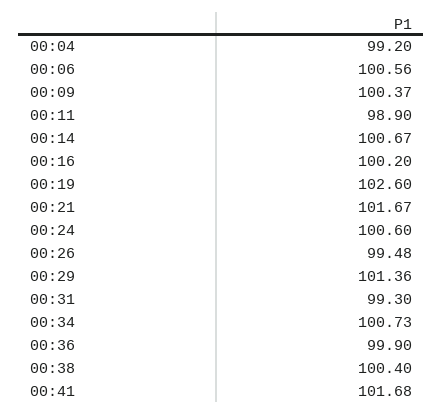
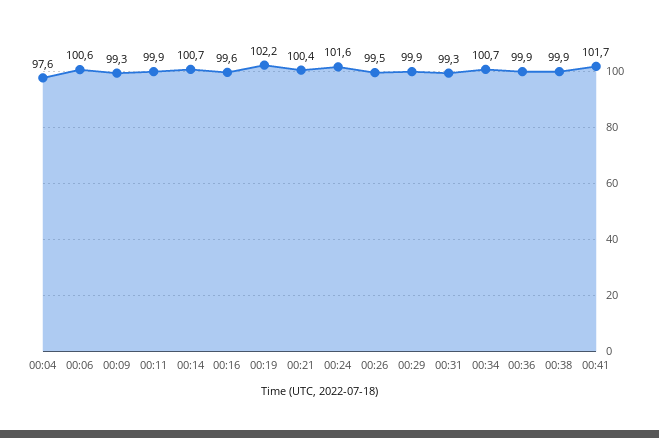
00:04: 99.2 -> 97.6
00:09: 100.37 -> 99.3
00:11: 98.9 -> 99.9
00:16: 100.2 -> 99.6
00:19: 102.6 -> 102.2
00:21: 101.67 -> 100.4
00:24: 100.6 -> 101.6
00:29: 101.36 -> 99.9
00:38: 100.4 -> 99.9

